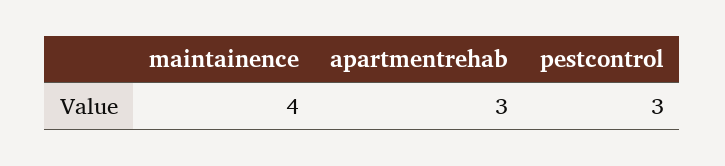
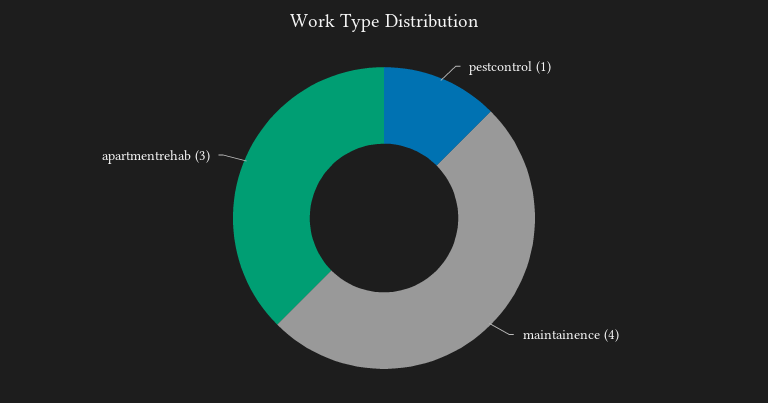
pestcontrol: 3 -> 1

